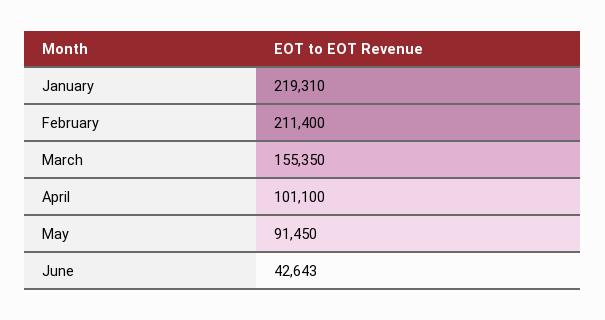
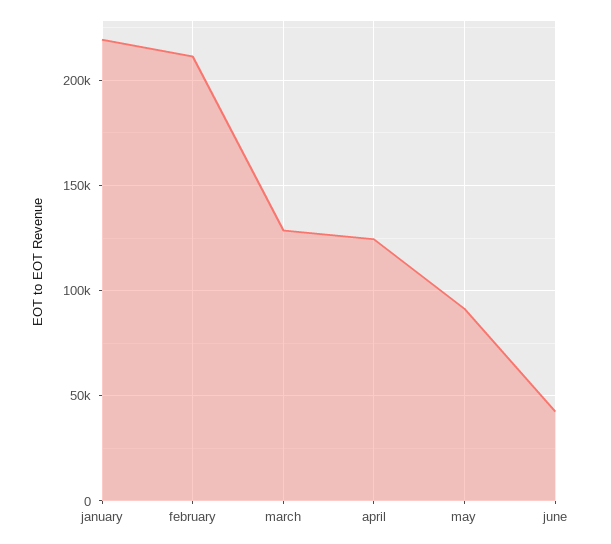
March: 155350 -> 130000
April: 101100 -> 125000

